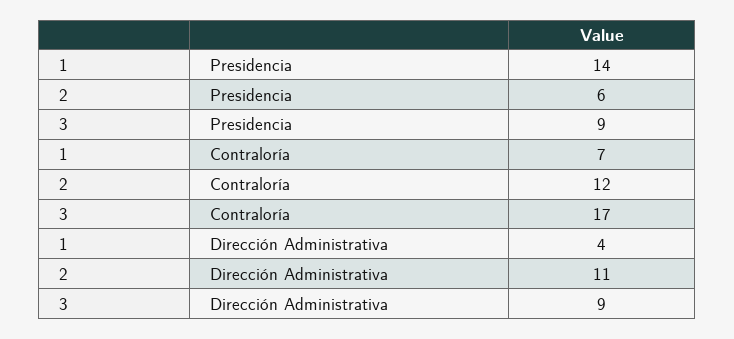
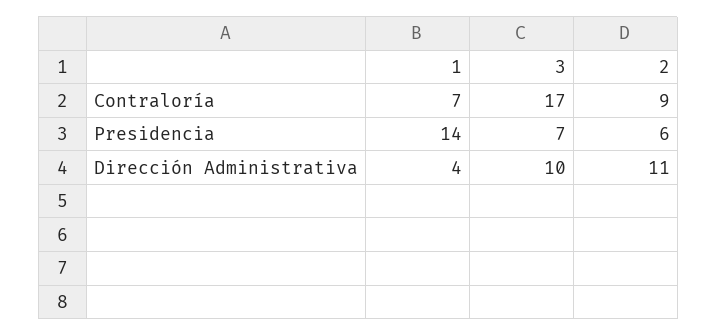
3, Presidencia: 9 -> 7
2, Contraloría: 12 -> 9
3, Dirección Administrativa: 9 -> 10

